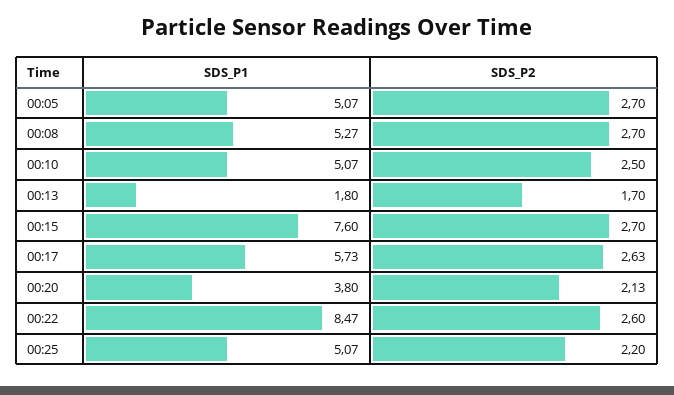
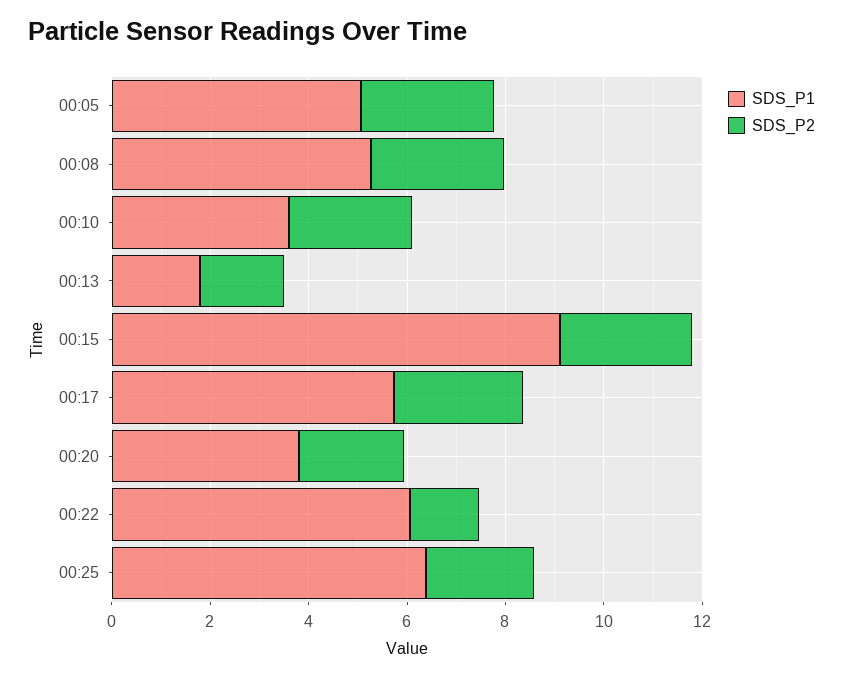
SDS_P1, 00:10: 5.07 -> 3.5
SDS_P1, 00:15: 7.6 -> 9
SDS_P1, 00:22: 8.47 -> 6
SDS_P2, 00:22: 2.6 -> 1.5
SDS_P1, 00:25: 5.07 -> 6.5

